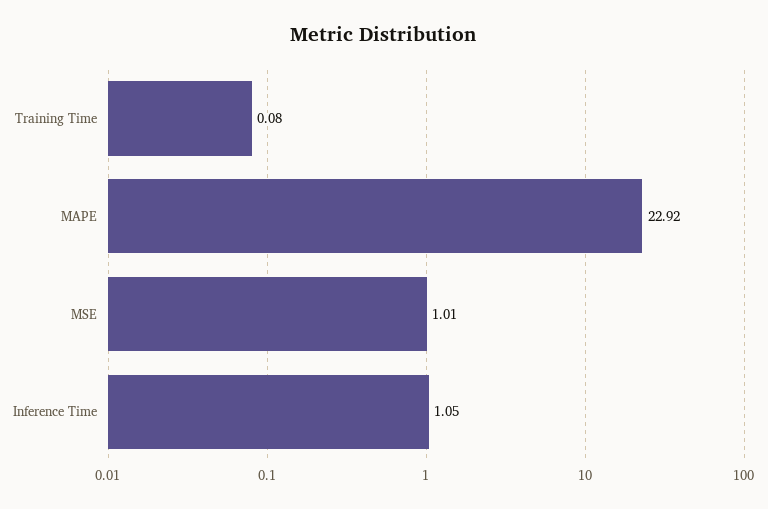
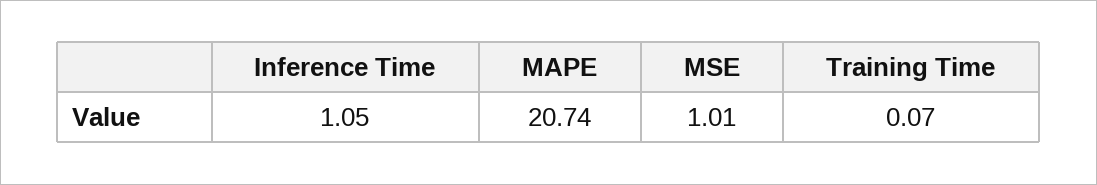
Training Time: 0.08 -> 0.07
MAPE: 22.92 -> 20.74

